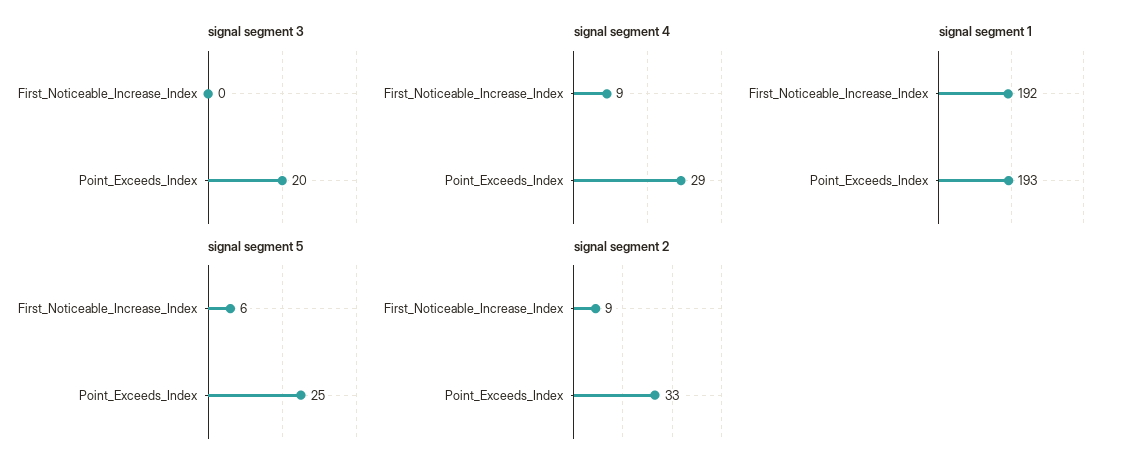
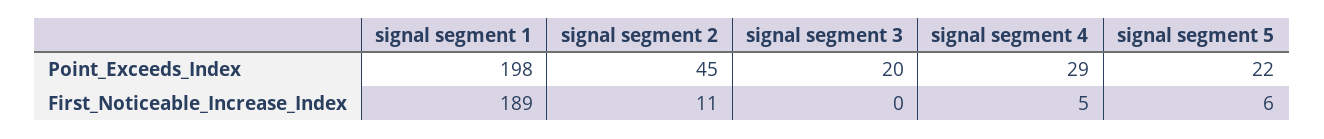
signal segment 4, First_Noticeable_Increase_Index: 9 -> 5
signal segment 1, First_Noticeable_Increase_Index: 192 -> 189
signal segment 1, Point_Exceeds_Index: 193 -> 198
signal segment 5, Point_Exceeds_Index: 25 -> 22
signal segment 2, First_Noticeable_Increase_Index: 9 -> 11
signal segment 2, Point_Exceeds_Index: 33 -> 45

